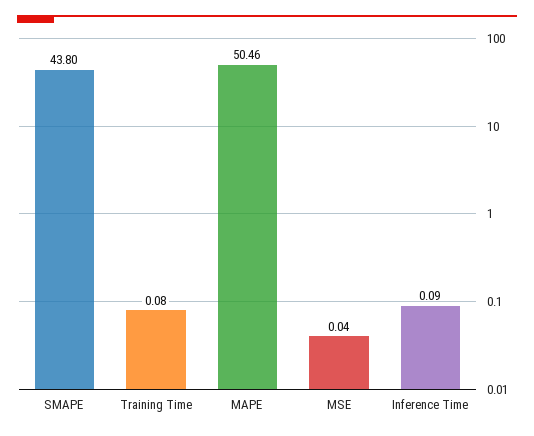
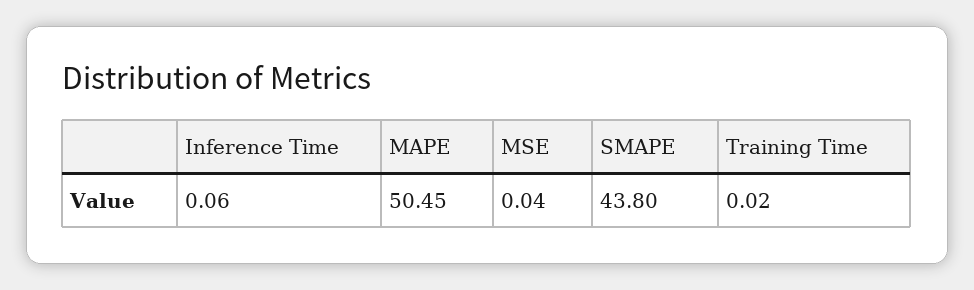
Training Time: 0.08 -> 0.02
MAPE: 50.46 -> 50.45
Inference Time: 0.09 -> 0.06

